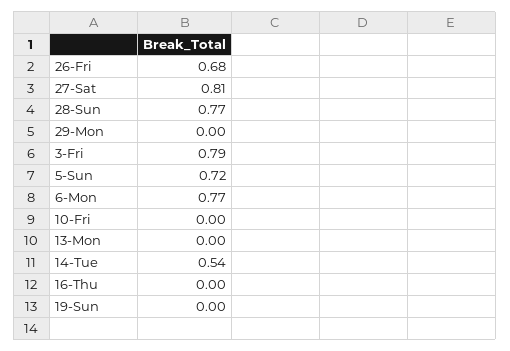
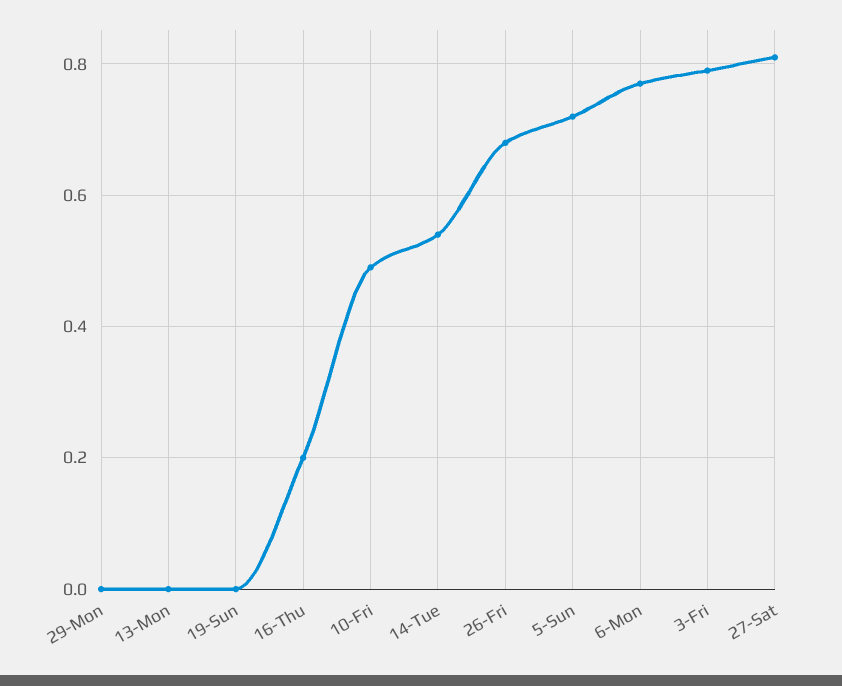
28-Sun: 0.77 -> none
10-Fri: 0 -> 0.5
16-Thu: 0 -> 0.2

